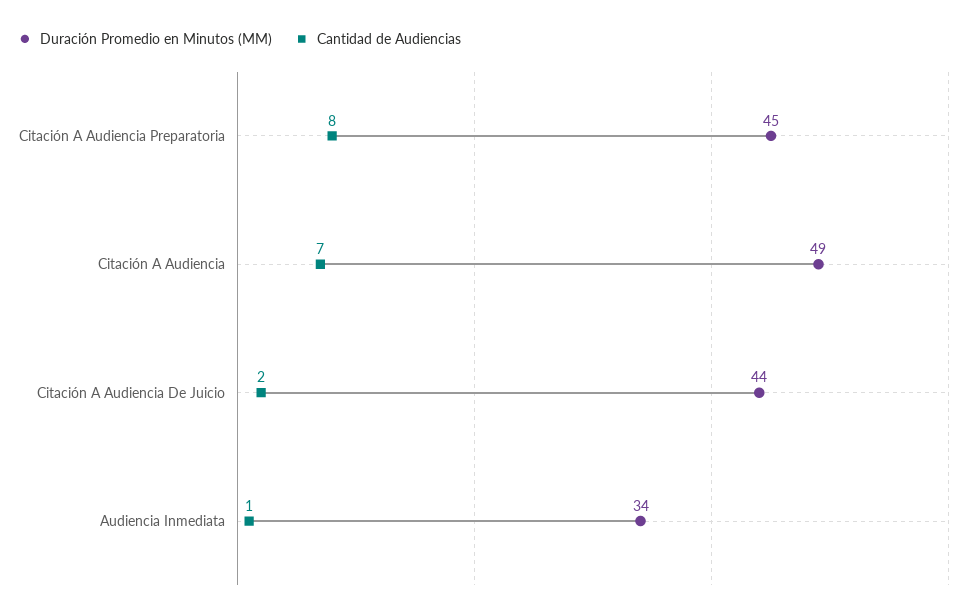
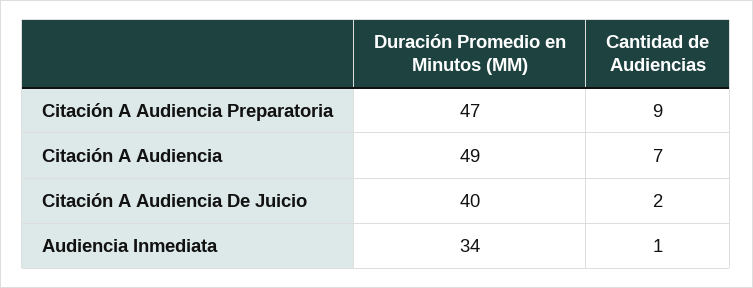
Duración Promedio en Minutos (MM), Citación A Audiencia Preparatoria: 45 -> 47
Cantidad de Audiencias, Citación A Audiencia Preparatoria: 8 -> 9
Duración Promedio en Minutos (MM), Citación A Audiencia De Juicio: 44 -> 40

